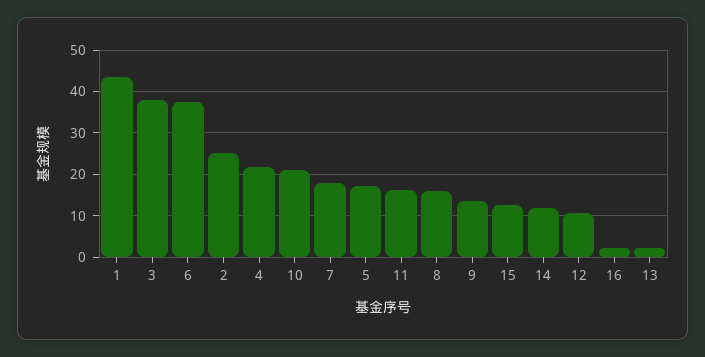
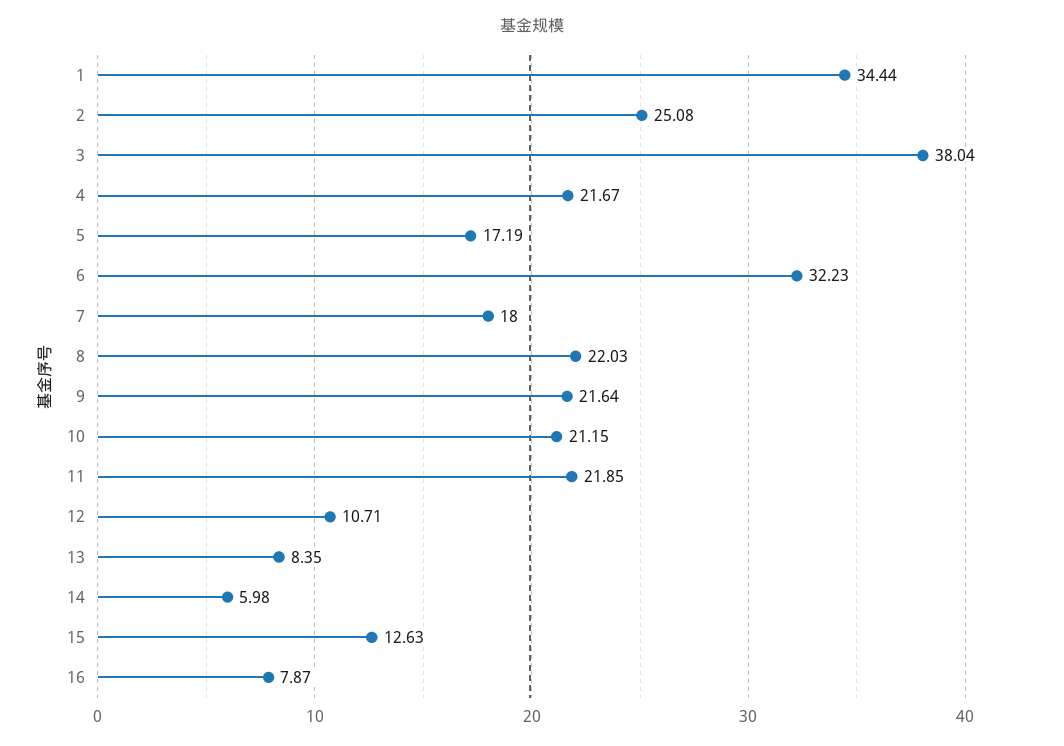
1: 44 -> 34.44
6: 38 -> 32.23
11: 16 -> 21.85
8: 16 -> 22.03
9: 14 -> 21.64
14: 12 -> 5.98
16: 2 -> 7.87
13: 2 -> 8.35

